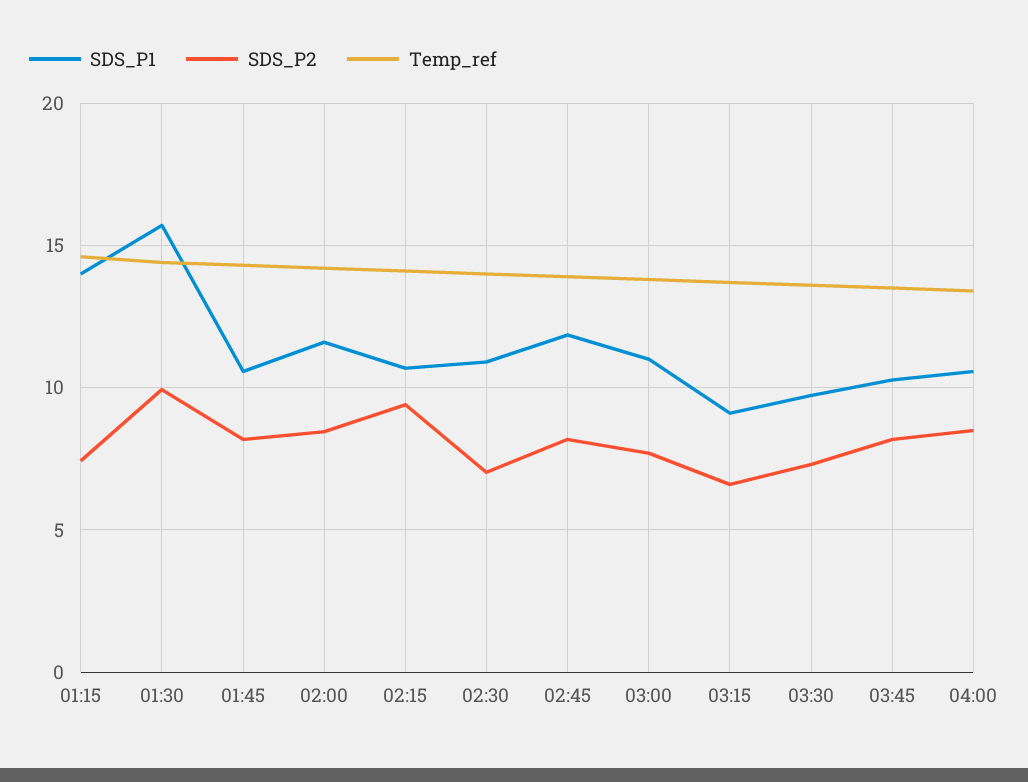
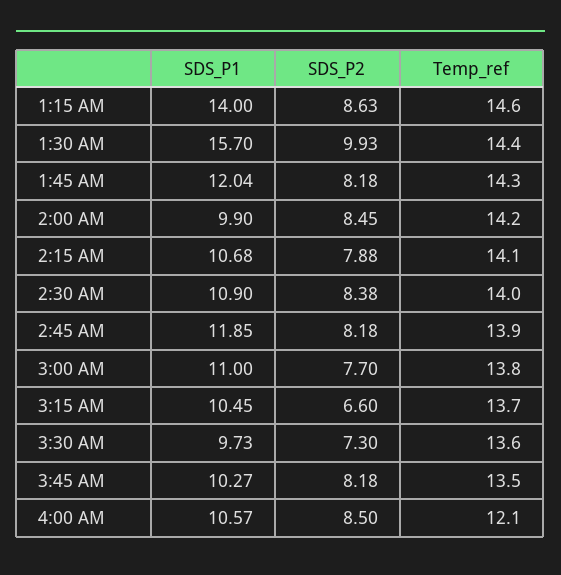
SDS_P2, 01:15: 7.5 -> 8.63
SDS_P1, 01:45: 10.5 -> 12.04
SDS_P1, 02:00: 11.5 -> 9.9
SDS_P2, 02:15: 9.5 -> 7.88
SDS_P2, 02:30: 7 -> 8.38
SDS_P1, 03:15: 9 -> 10.45
Temp_ref, 04:00: 13.5 -> 12.1

